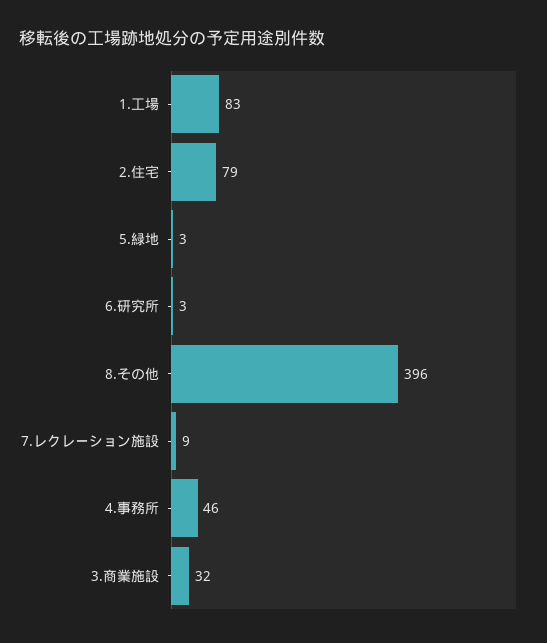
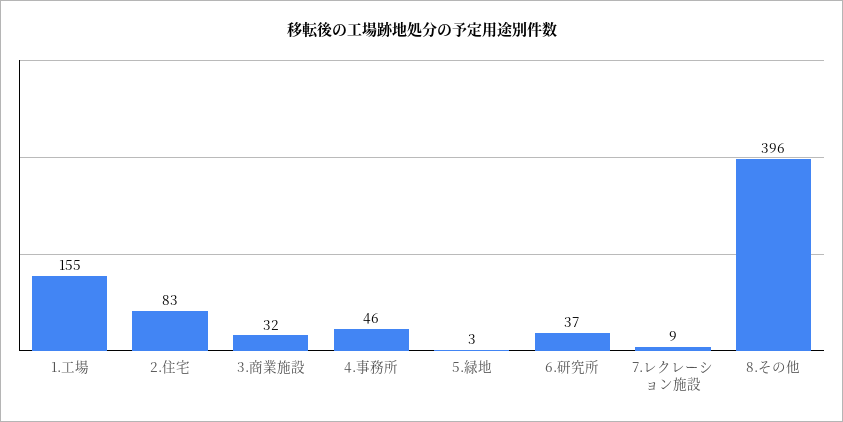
1.工場: 83 -> 155
2.住宅: 79 -> 83
6.研究所: 3 -> 37

